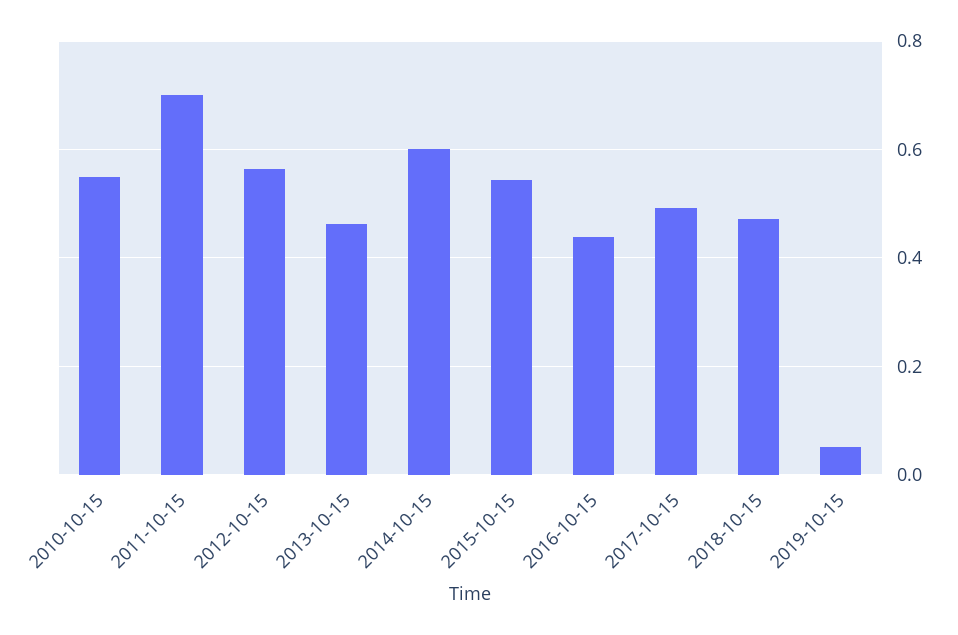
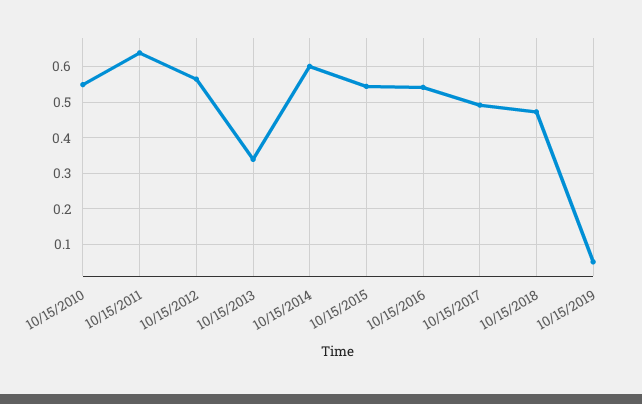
2011-10-15: 0.7 -> 0.64
2013-10-15: 0.46 -> 0.34
2016-10-15: 0.44 -> 0.54

